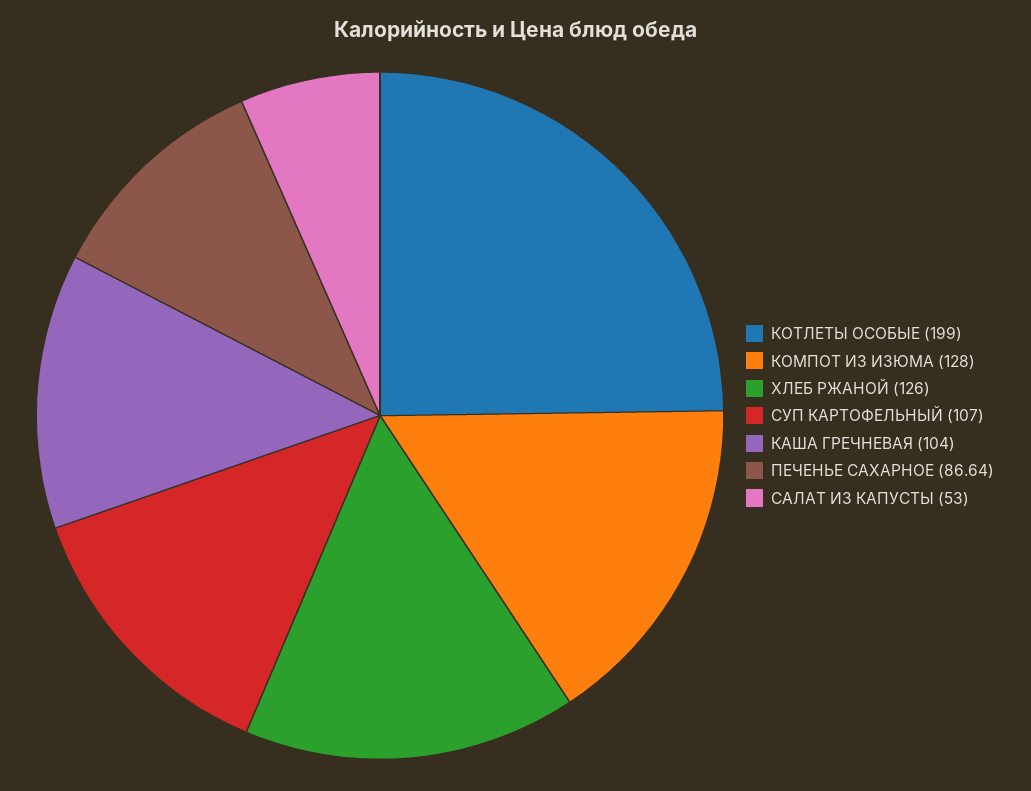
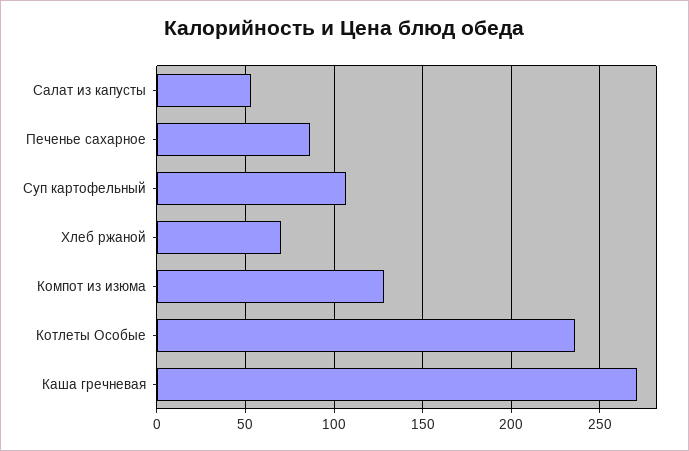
КОТЛЕТЫ ОСОБЫЕ: 199 -> 235
ХЛЕБ РЖАНОЙ: 126 -> 70
КАША ГРЕЧНЕВАЯ: 104 -> 270

